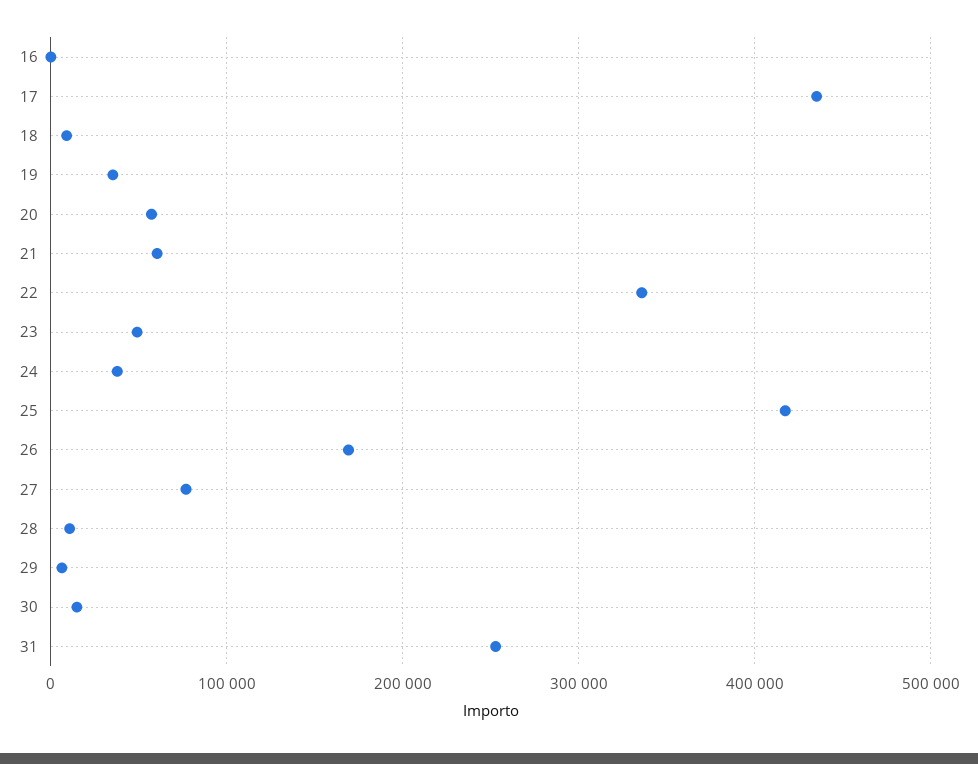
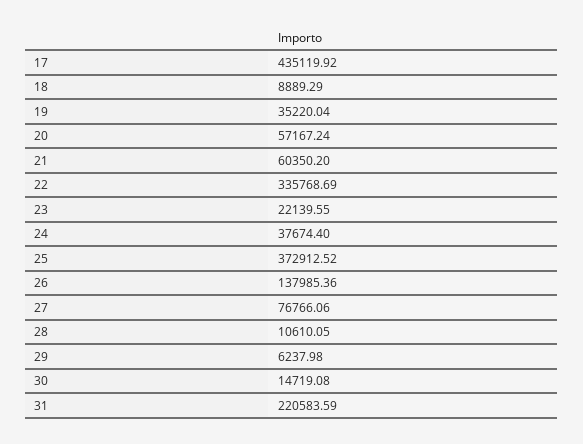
16: 0 -> none
23: 50000 -> 22139.55
25: 420000 -> 372912.52
26: 170000 -> 137985.36
31: 250000 -> 220583.59

